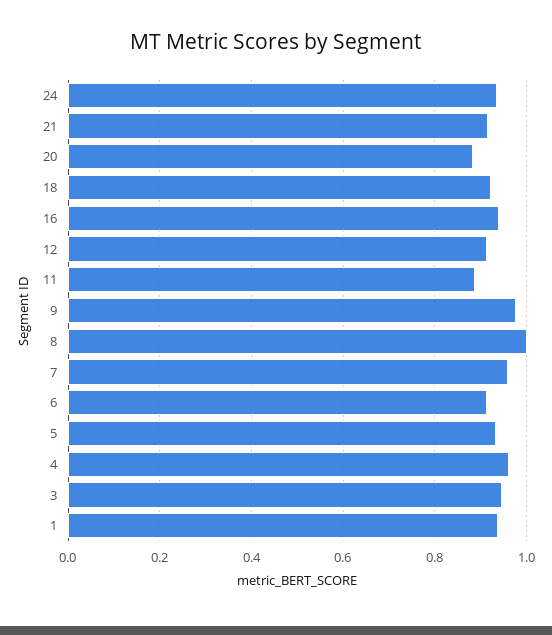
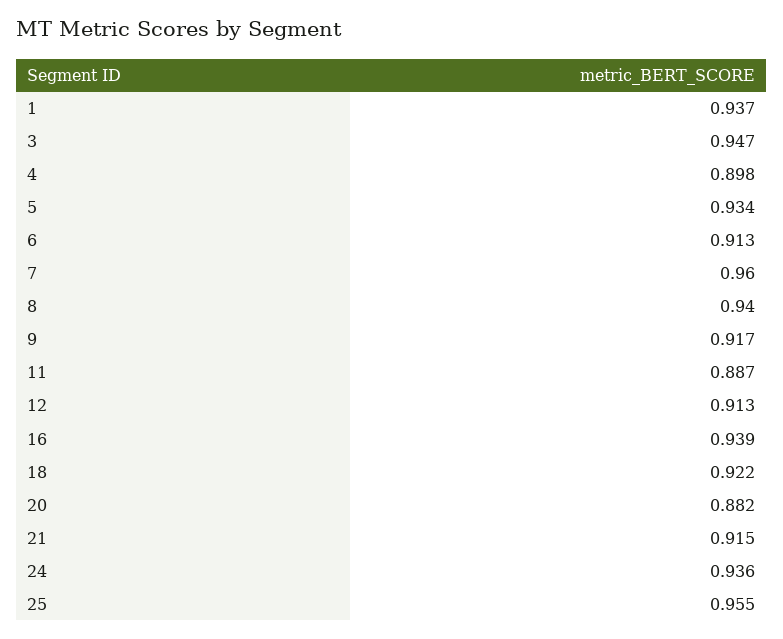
9: 0.98 -> 0.917
8: 1 -> 0.94
4: 0.96 -> 0.898
25: none -> 0.955

